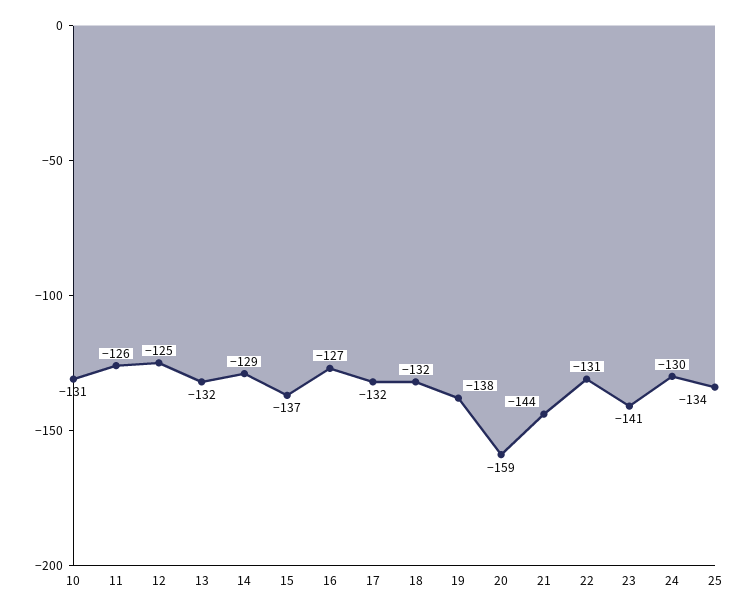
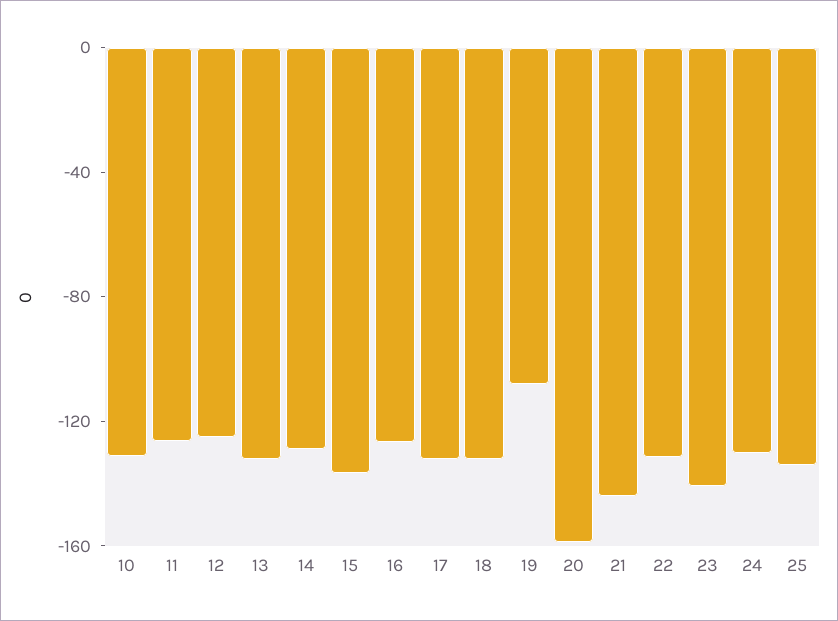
19: -138 -> -110

